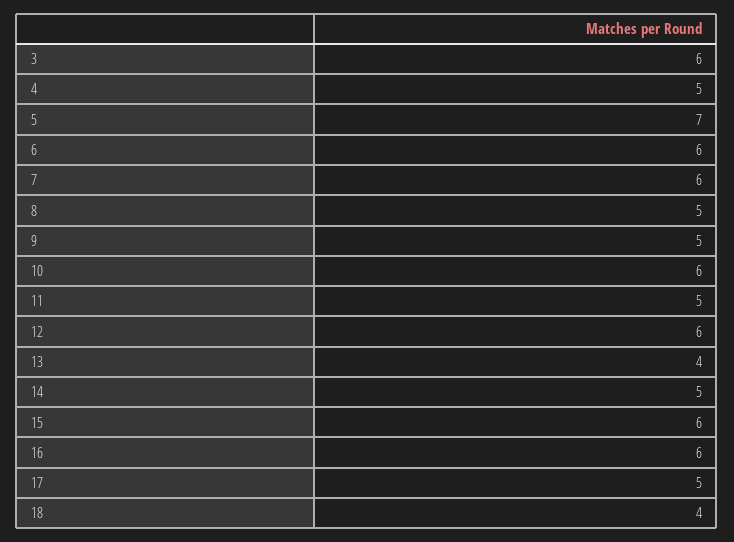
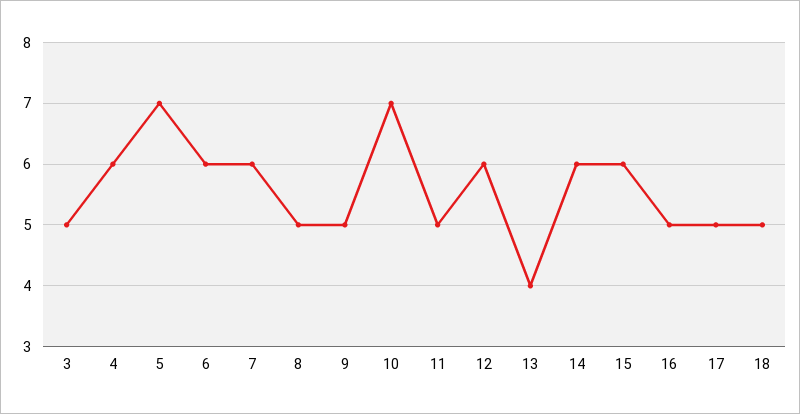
3: 6 -> 5
4: 5 -> 6
10: 6 -> 7
14: 5 -> 6
16: 6 -> 5
18: 4 -> 5

